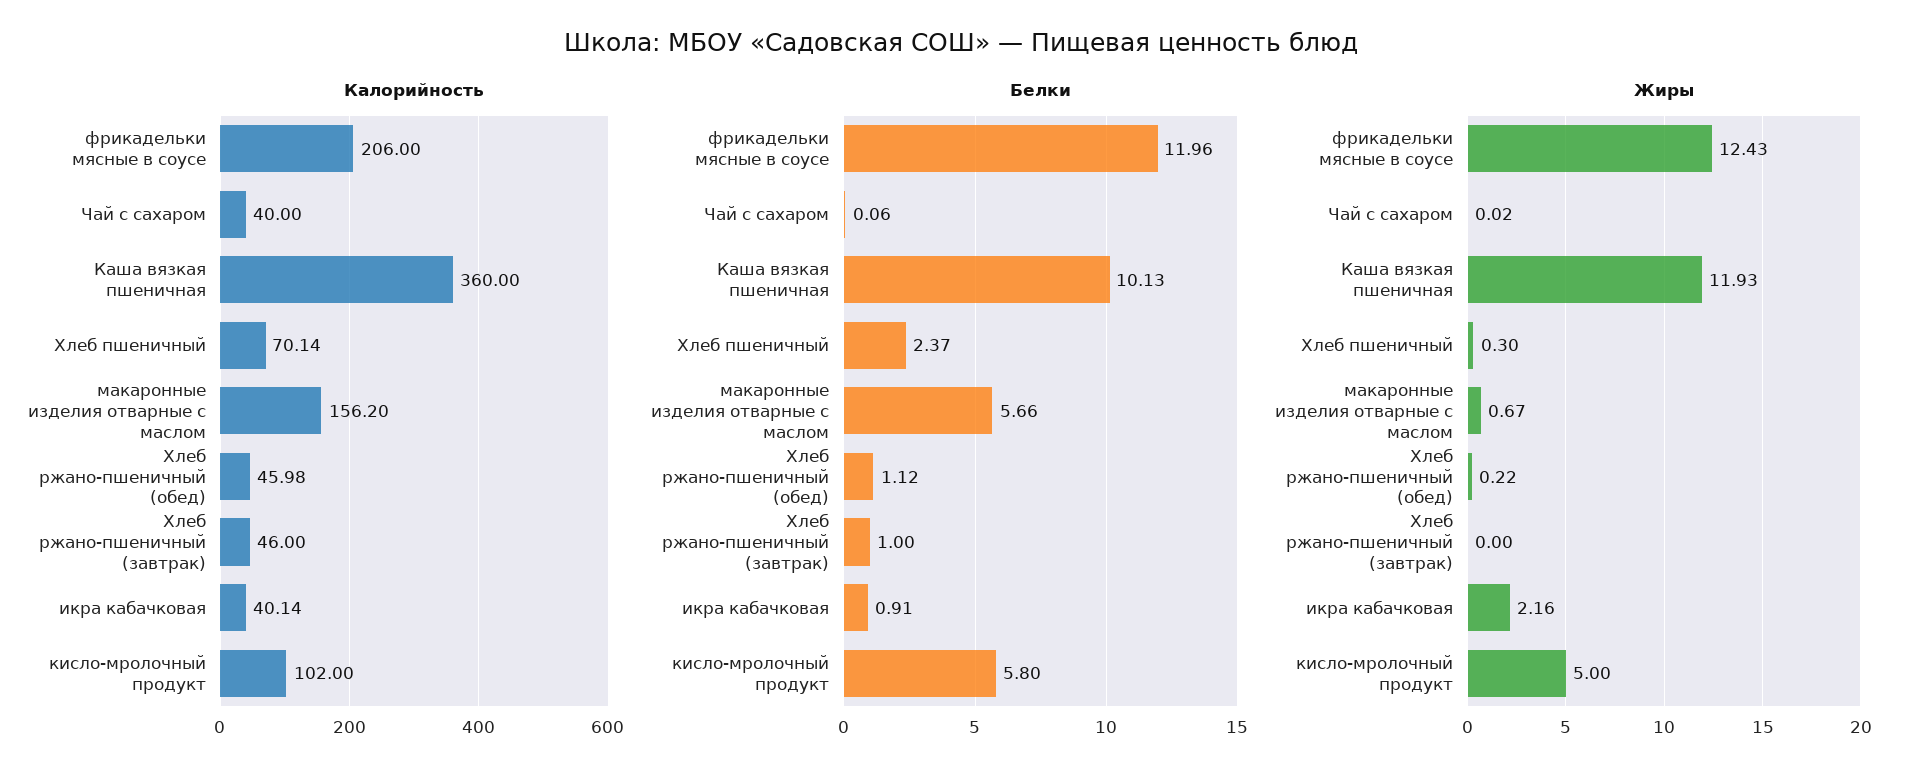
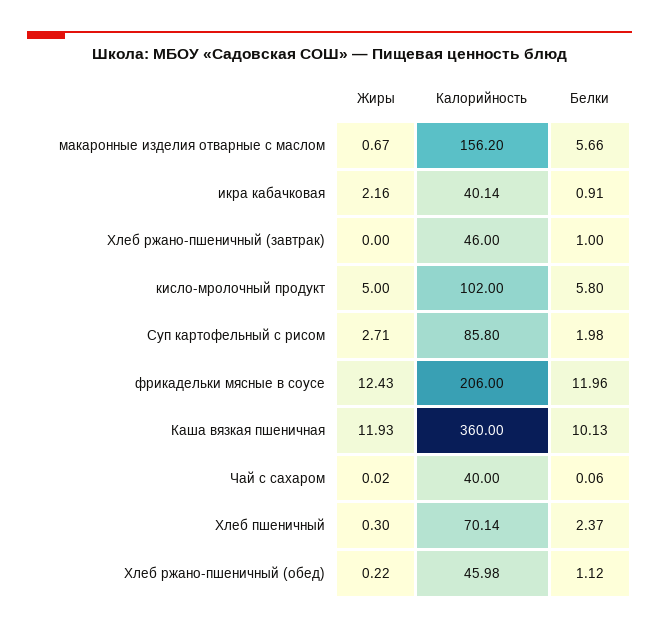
Жиры, Суп картофельный с рисом: none -> 2.71
Калорийность, Суп картофельный с рисом: none -> 85.8
Белки, Суп картофельный с рисом: none -> 1.98

